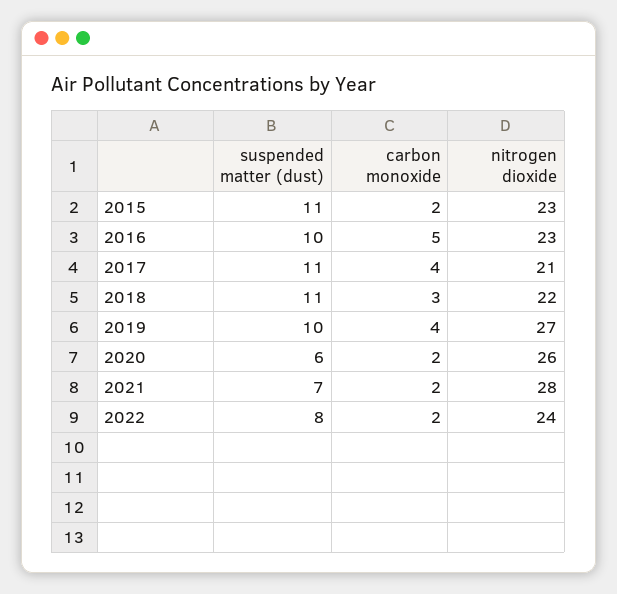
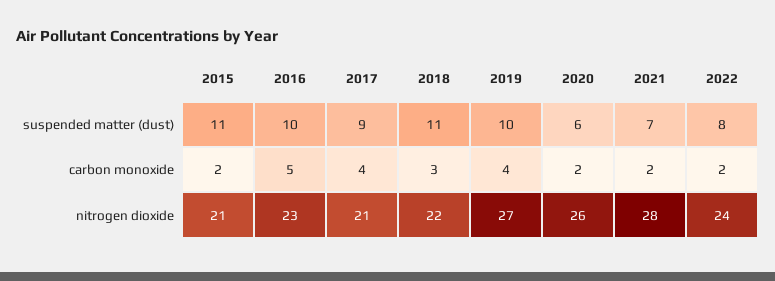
nitrogen dioxide, 2015: 23 -> 21
suspended matter (dust), 2017: 11 -> 9

